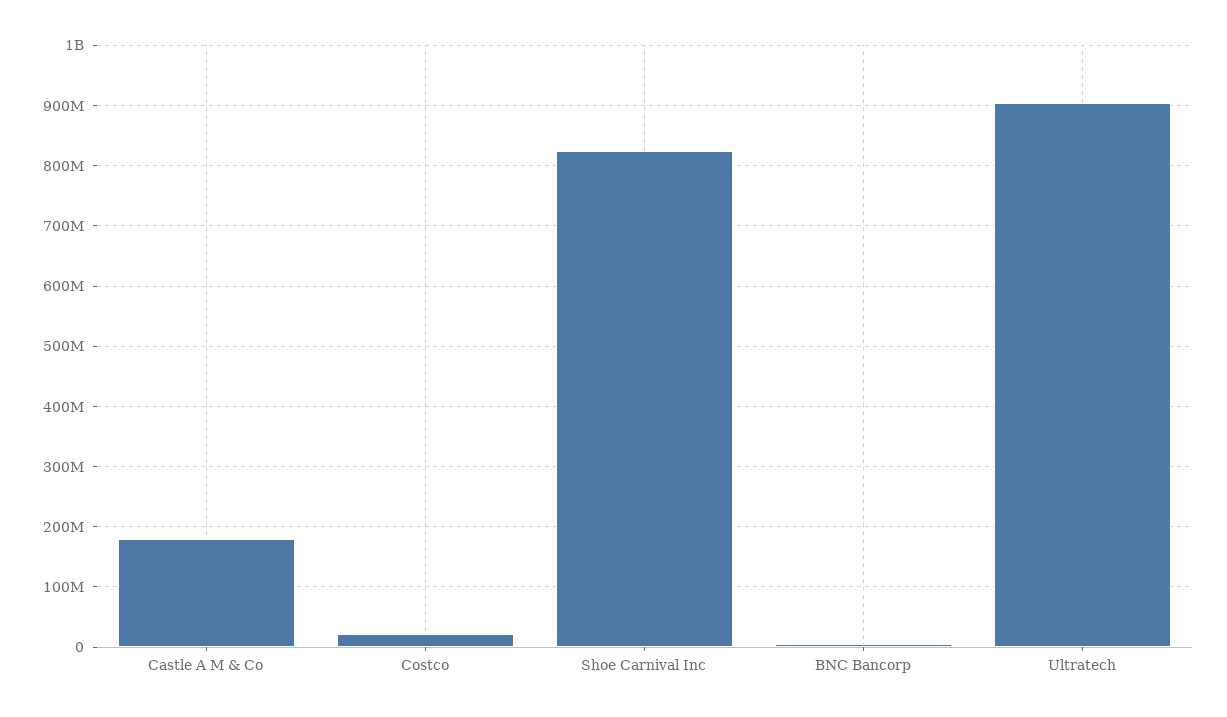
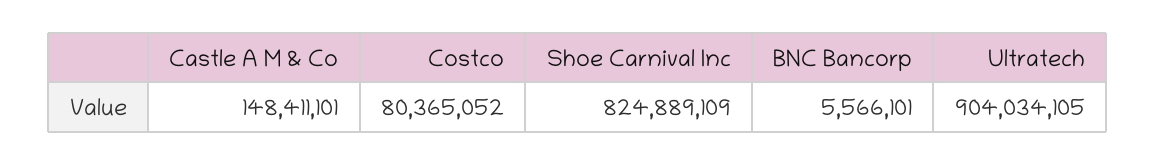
Castle A M & Co: 180000000 -> 148411101
Costco: 20000000 -> 80365052

